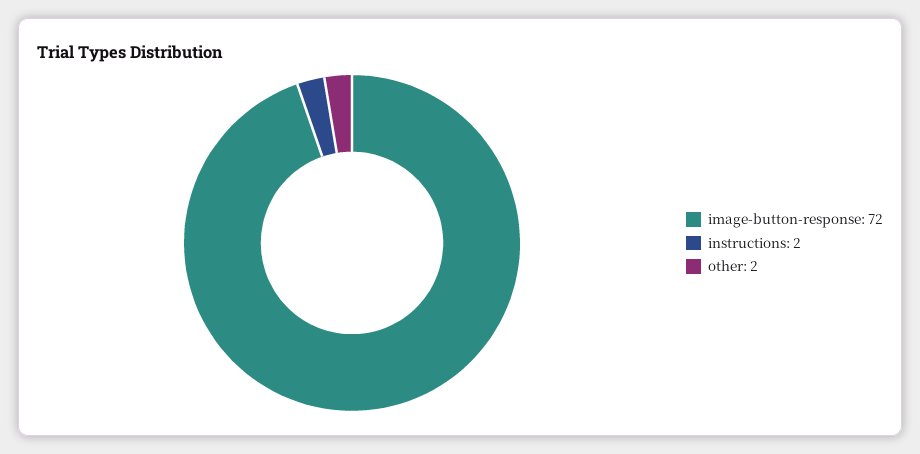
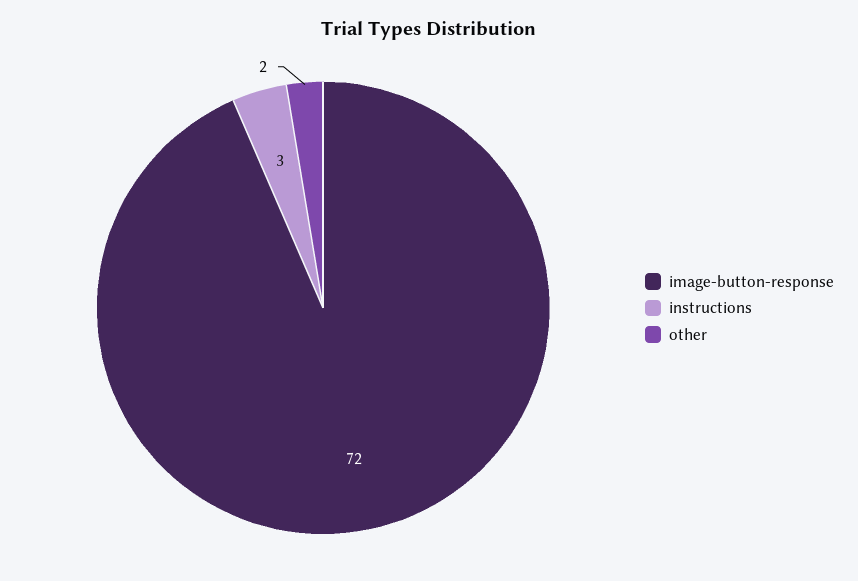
instructions: 2 -> 3

